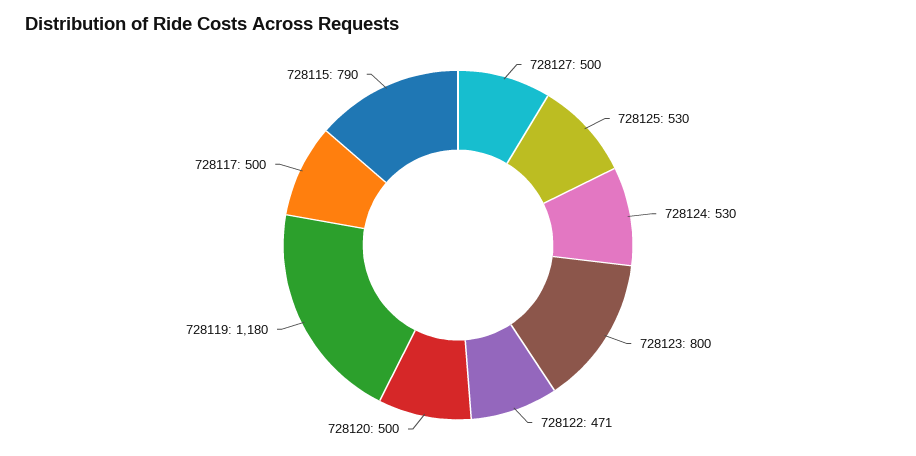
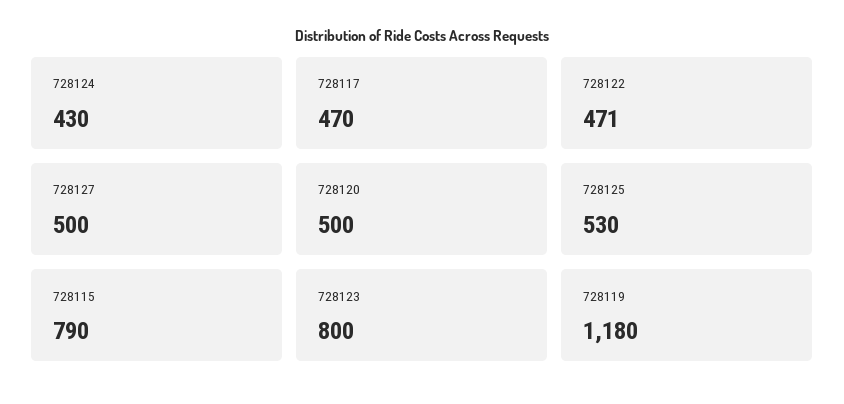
728124: 530 -> 430
728117: 500 -> 470

